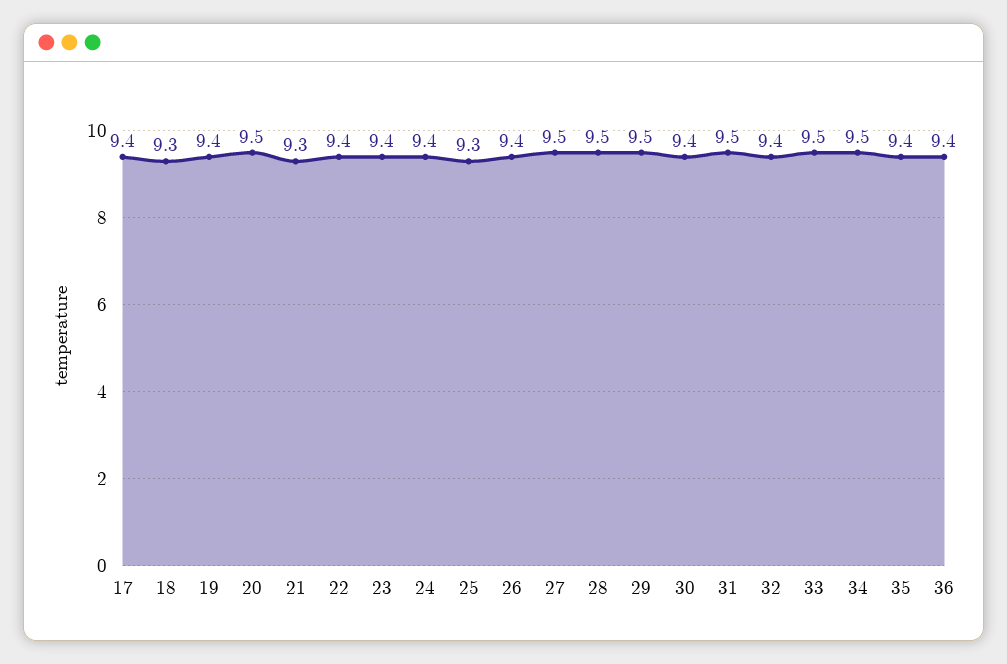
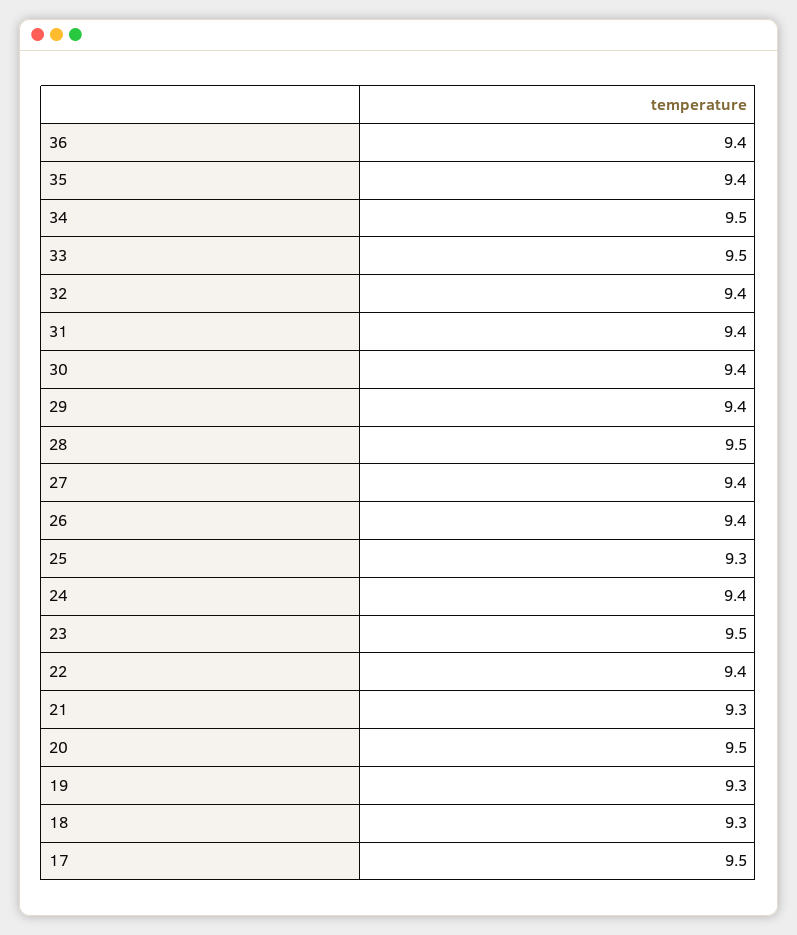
17: 9.4 -> 9.5
19: 9.4 -> 9.3
23: 9.4 -> 9.5
27: 9.5 -> 9.4
29: 9.5 -> 9.4
31: 9.5 -> 9.4

